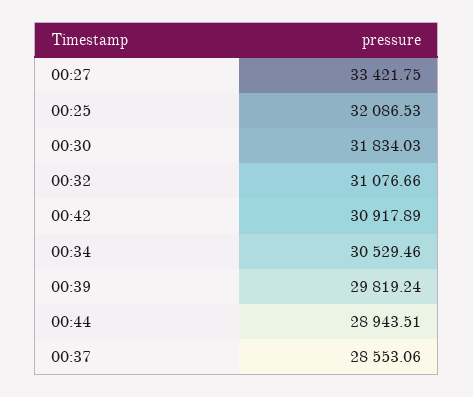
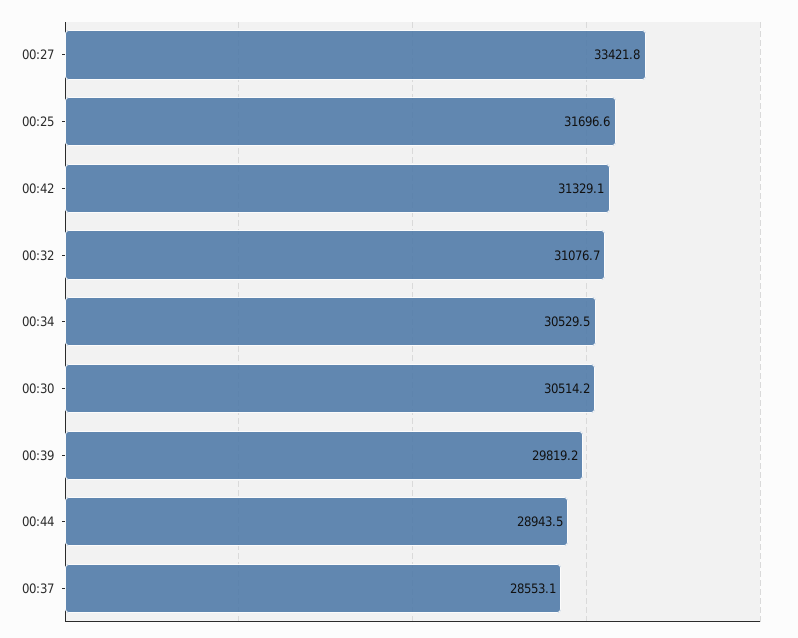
00:25: 32086.53 -> 31696.6
00:30: 31834.03 -> 30514.2
00:42: 30917.89 -> 31329.1

